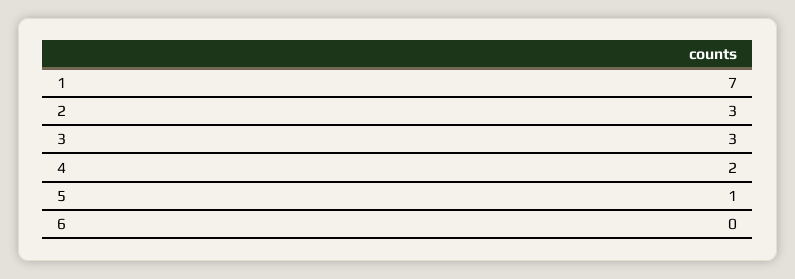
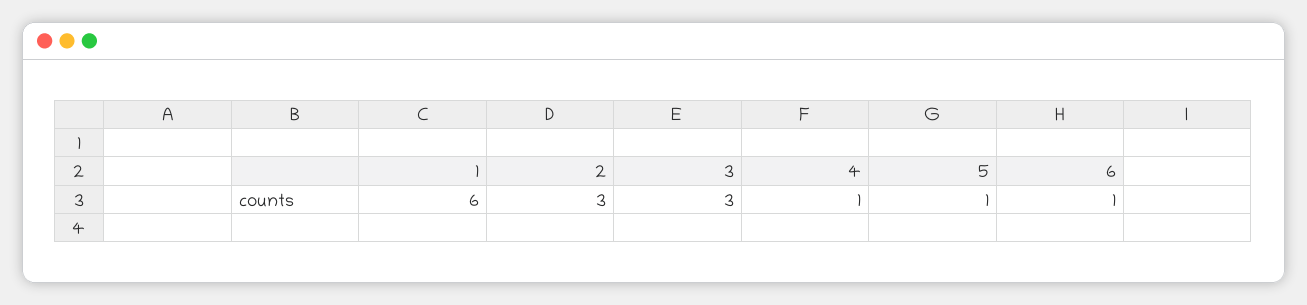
1: 7 -> 6
4: 2 -> 1
6: 0 -> 1

